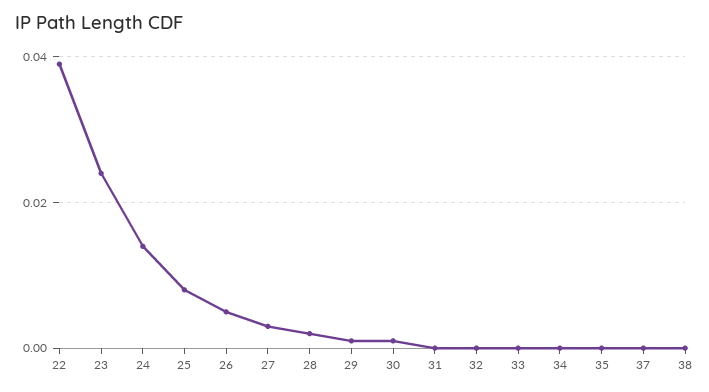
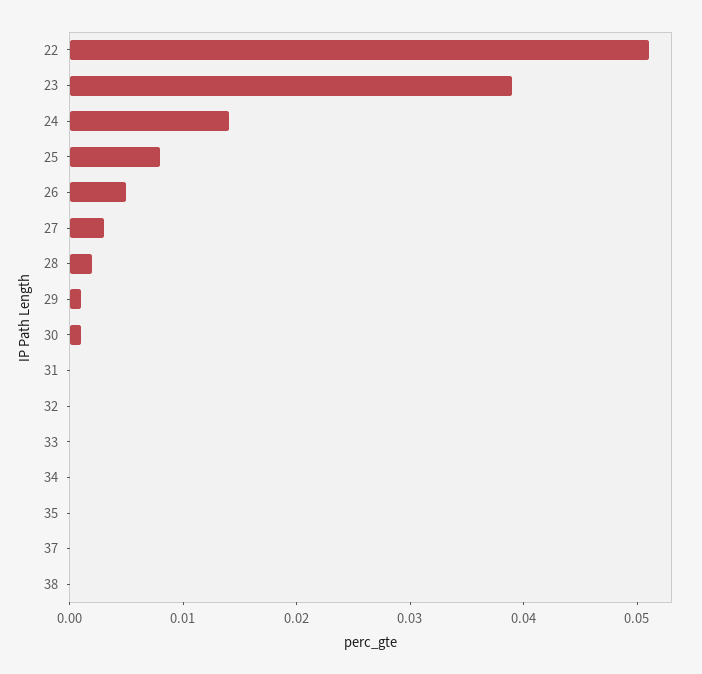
22: 0.04 -> 0.051
23: 0.025 -> 0.039

